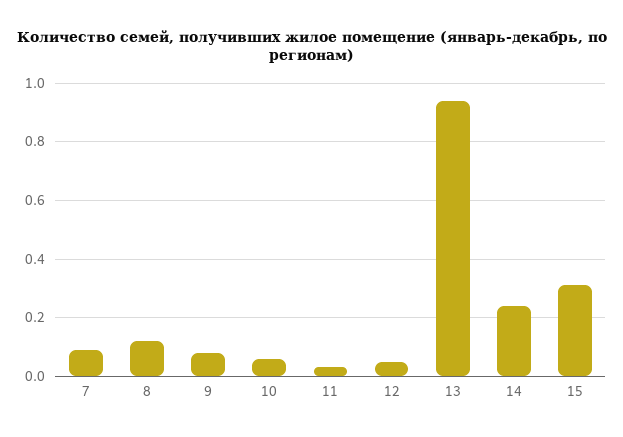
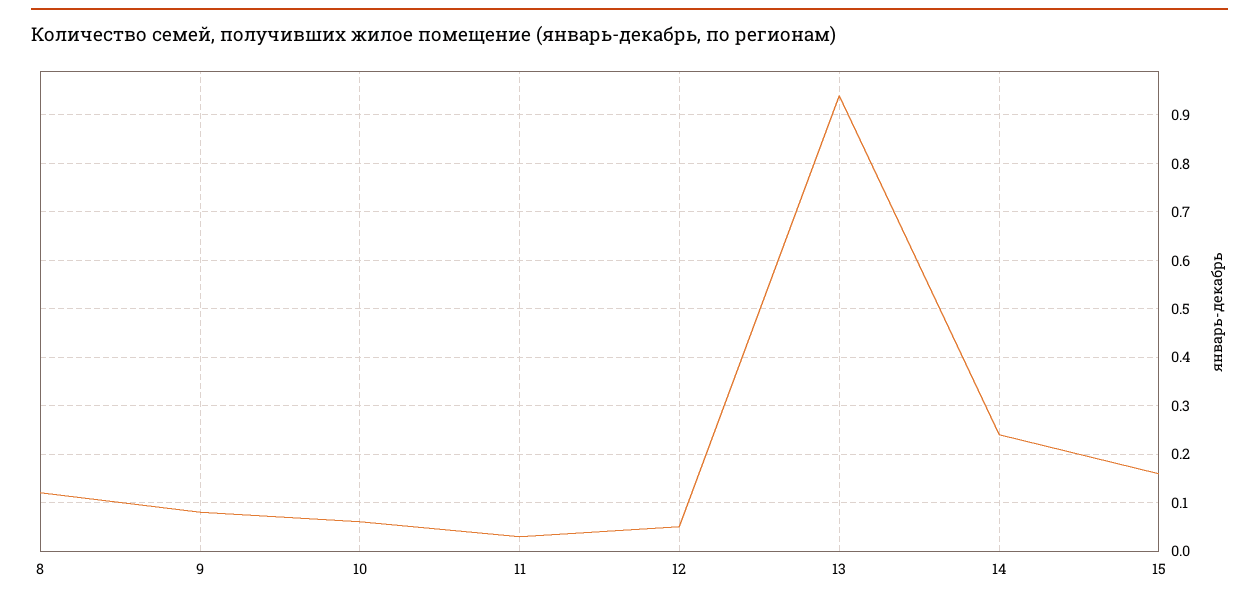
7: 0.1 -> none
15: 0.3 -> 0.15

